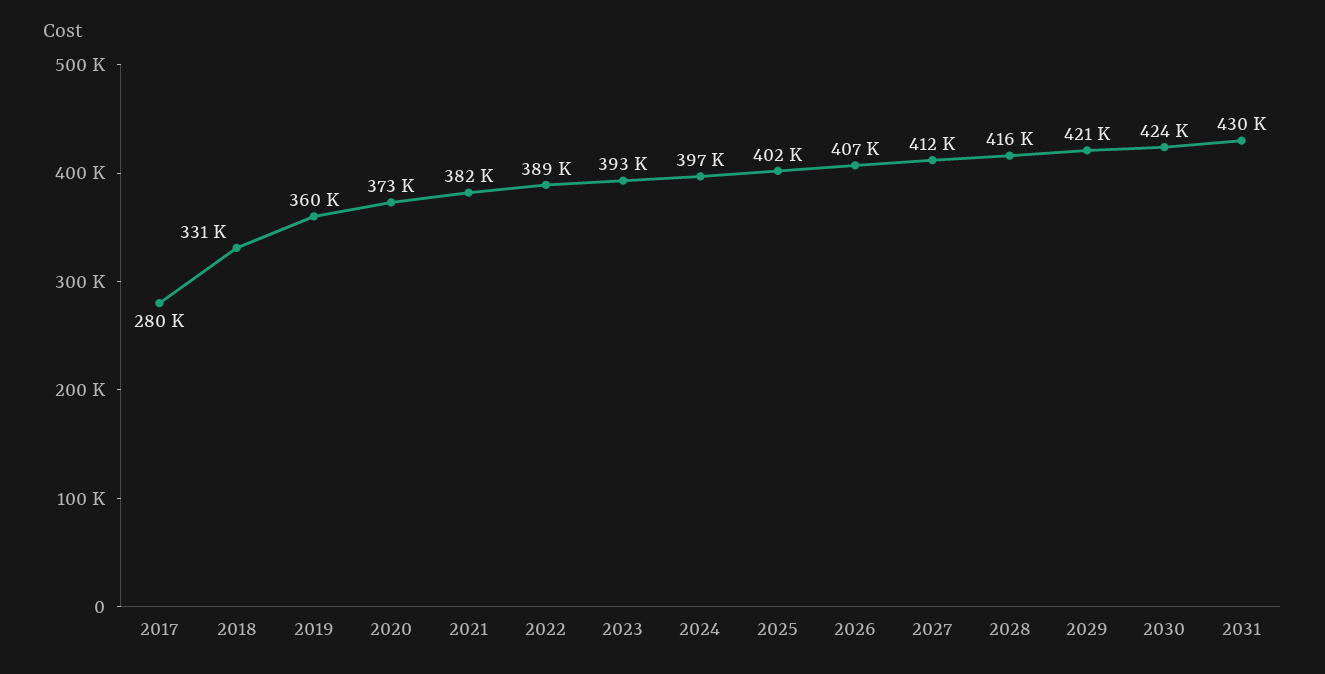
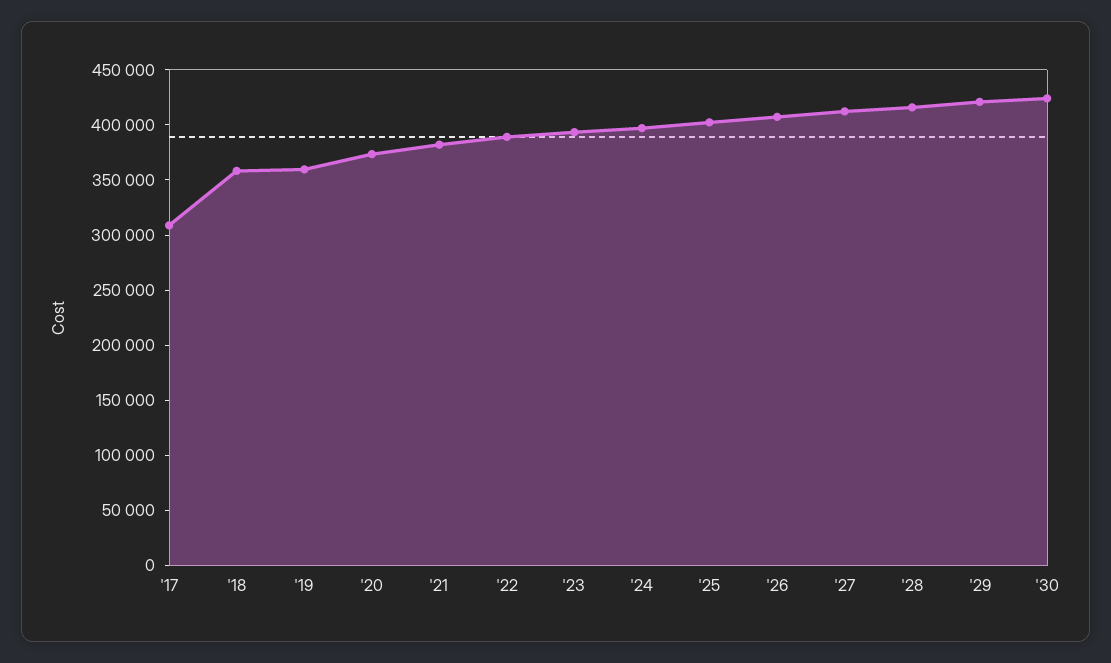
2017: 280000 -> 310000
2018: 331000 -> 360000
2031: 430000 -> none

